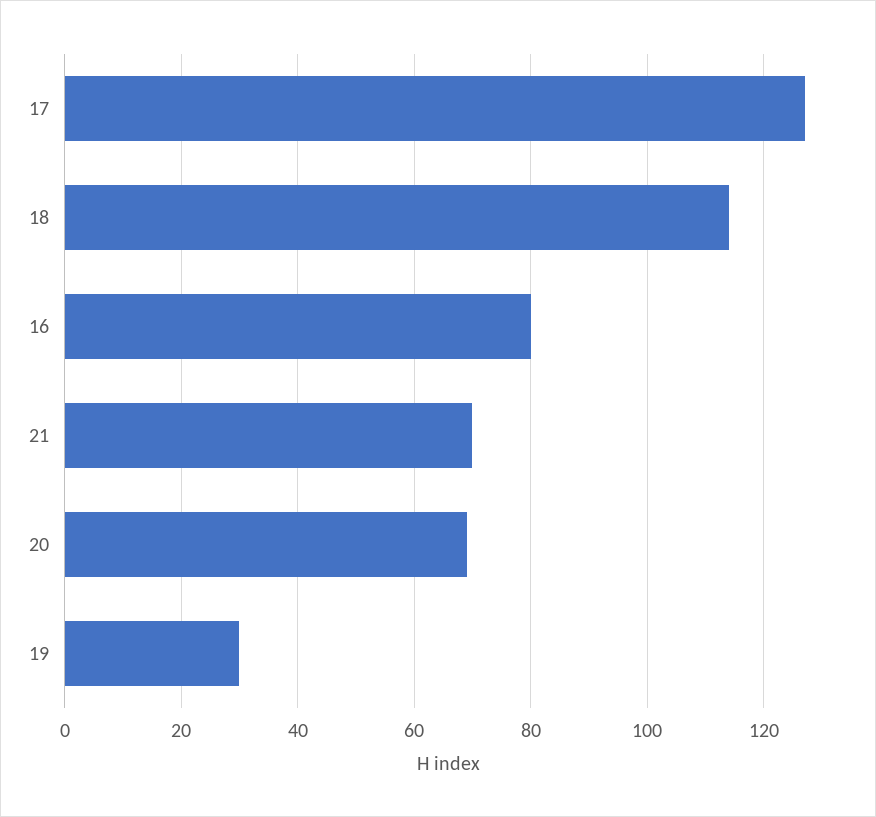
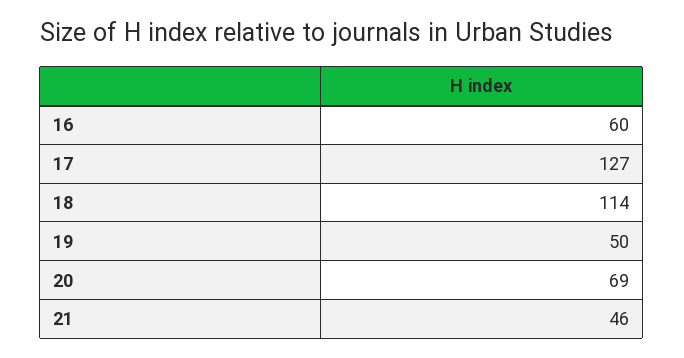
16: 80 -> 60
21: 70 -> 46
19: 30 -> 50

